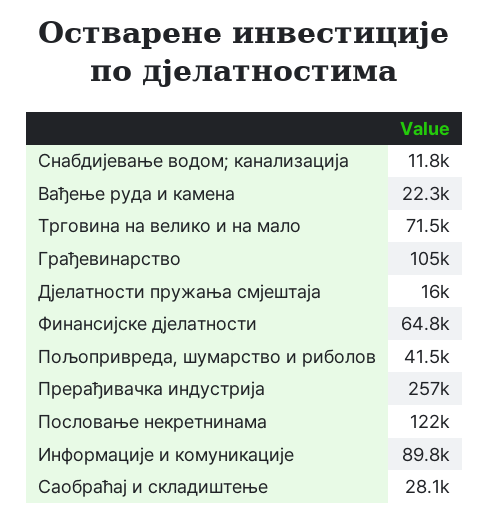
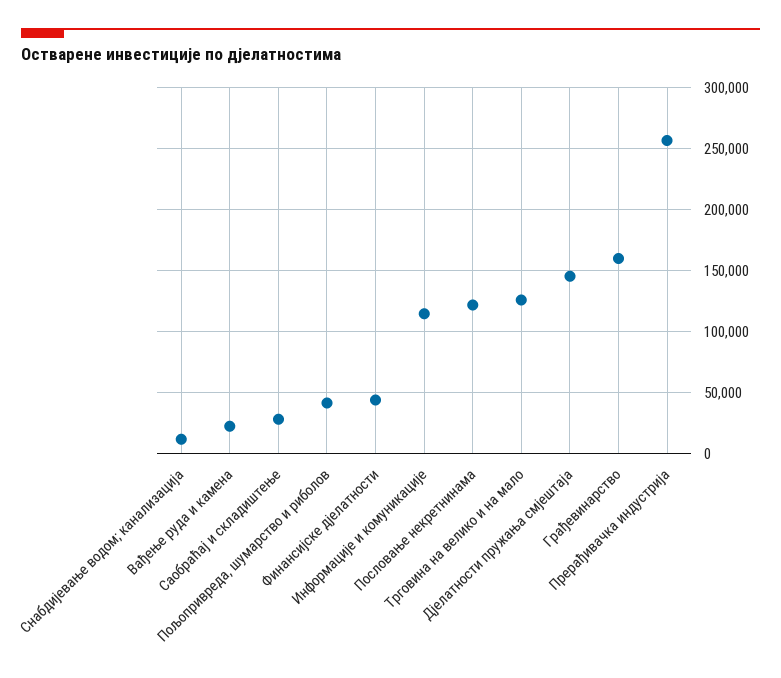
Трговина на велико и на мало: 71500 -> 125000
Грађевинарство: 105000 -> 160000
Дјелатности пружања смјештаја: 16000 -> 145000
Финансијске дјелатности: 64800 -> 45000
Информације и комуникације: 89800 -> 115000

